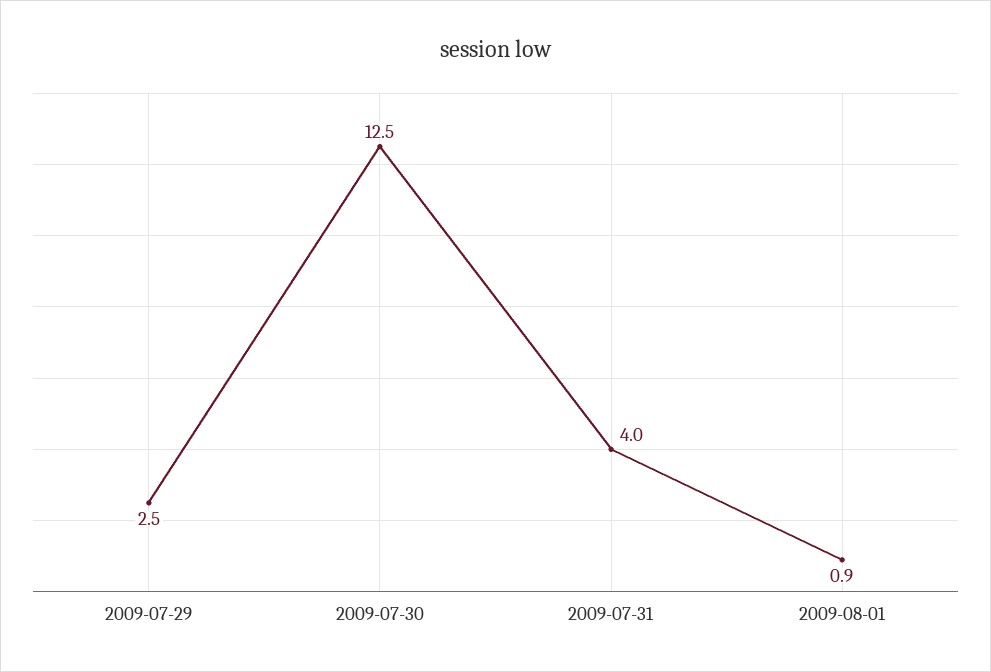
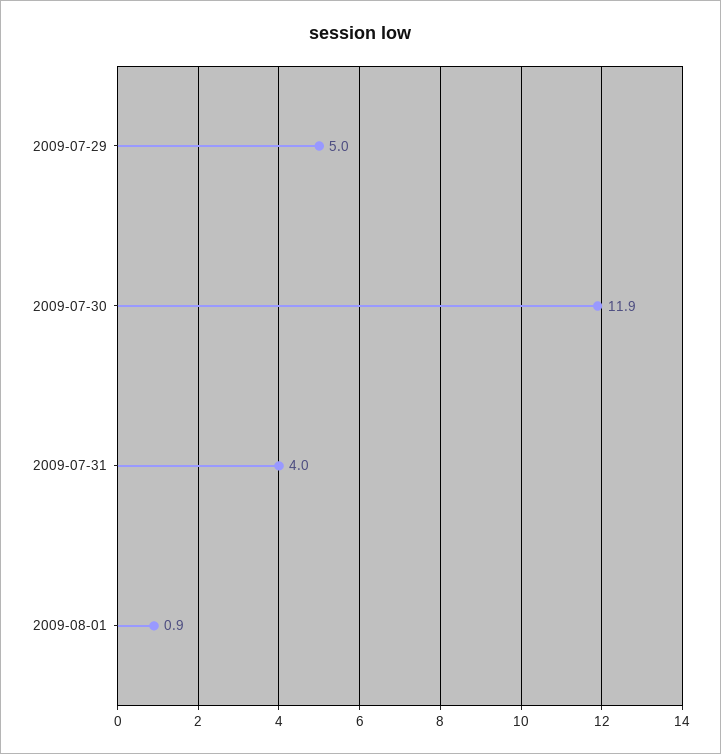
2009-07-29: 2.5 -> 5
2009-07-30: 12.5 -> 11.9

